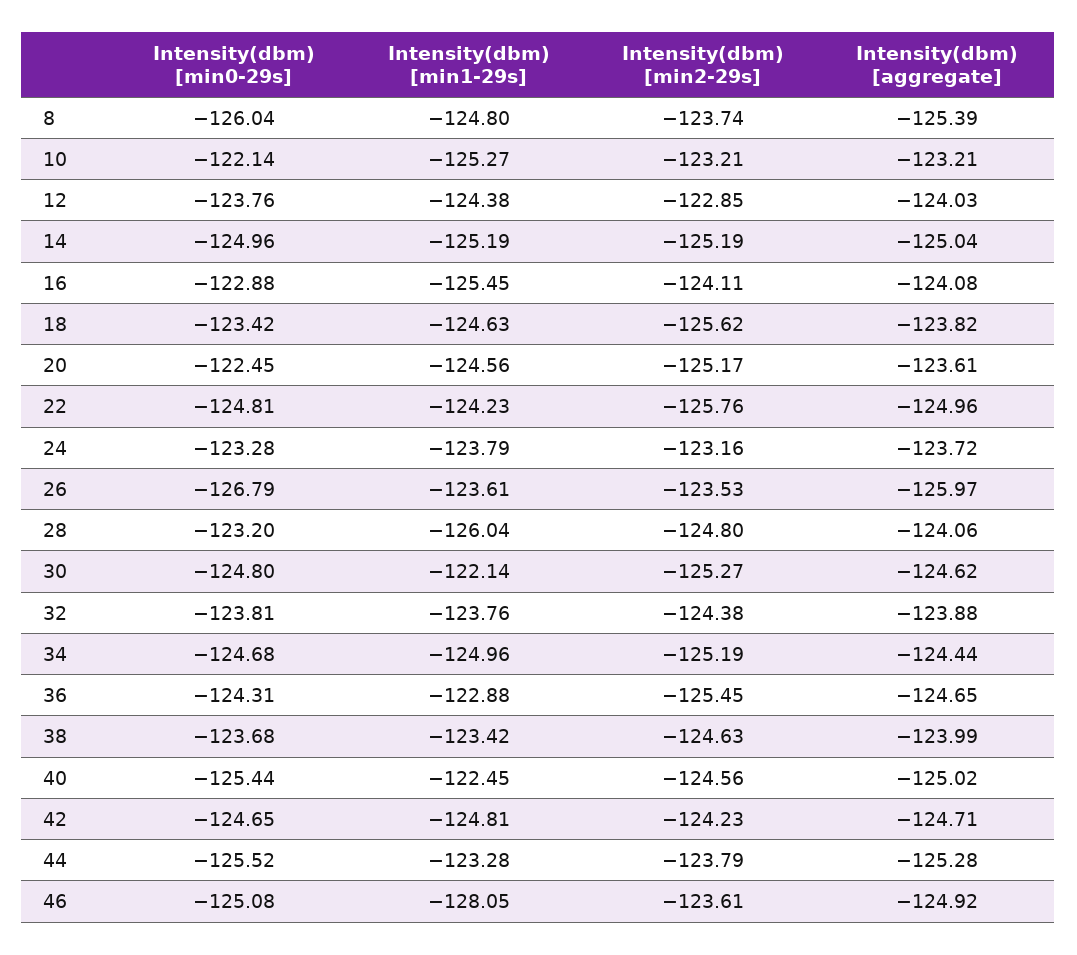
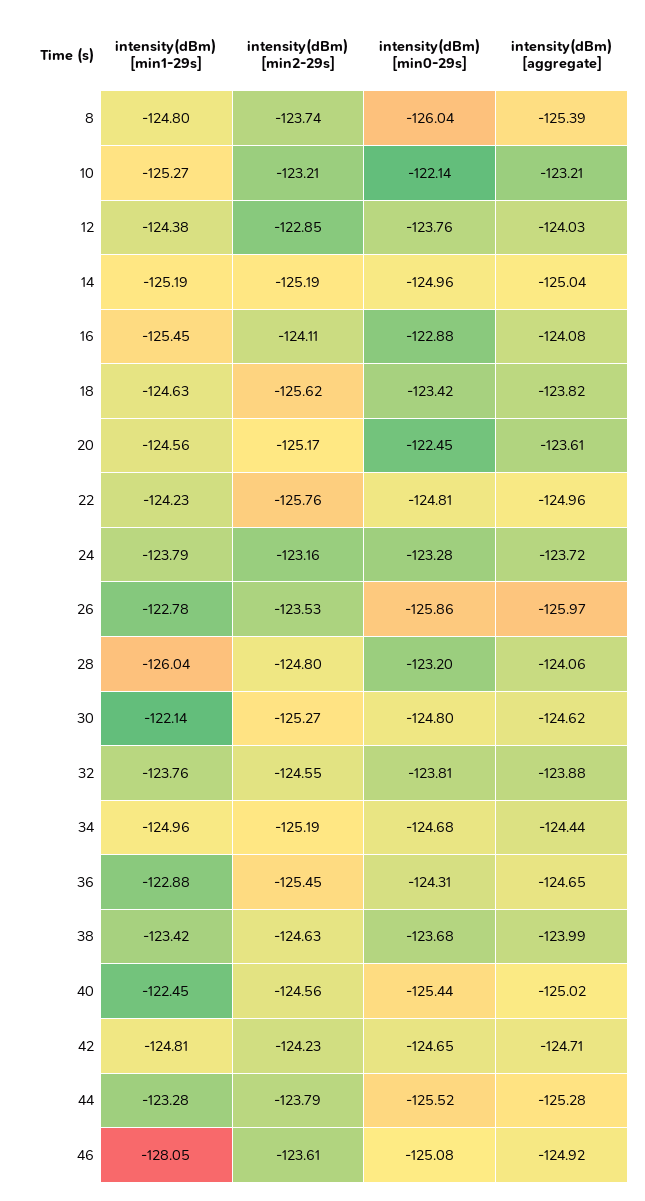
Intensity(dbm) [min0-29s], 26: -126.79 -> -125.86
Intensity(dbm) [min1-29s], 26: -123.61 -> -122.78
Intensity(dbm) [min2-29s], 32: -124.38 -> -124.55

